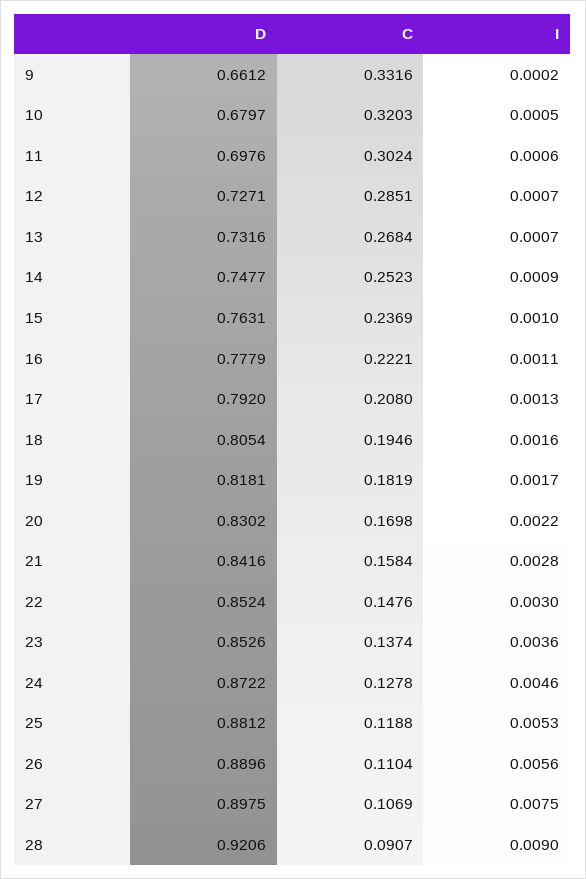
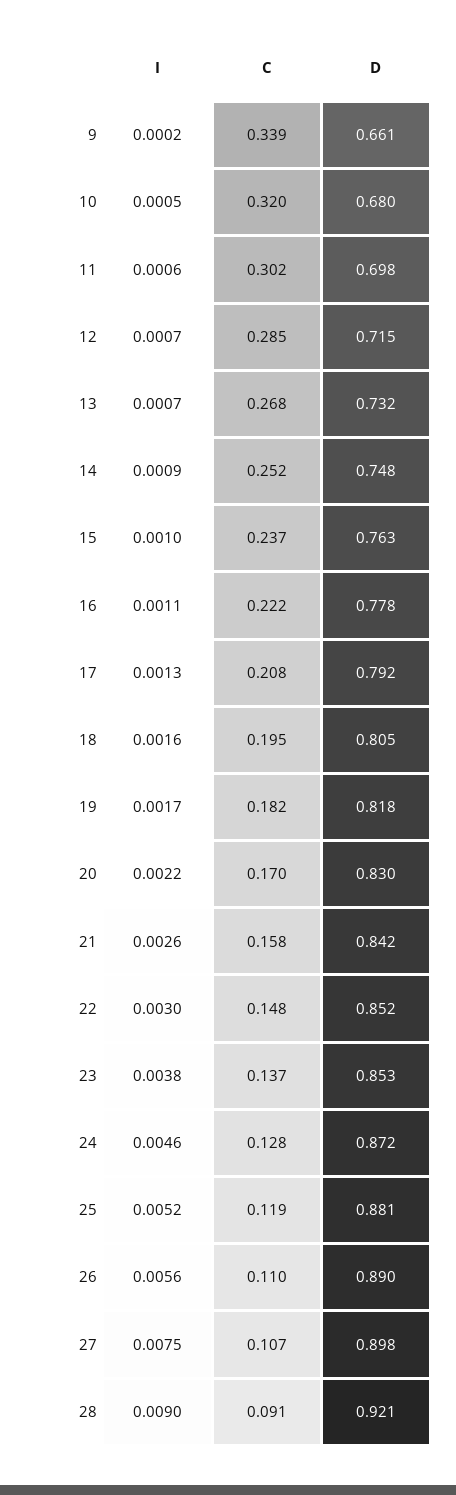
C, 9: 0.3316 -> 0.339
D, 12: 0.7271 -> 0.715
I, 21: 0.0028 -> 0.0026
I, 23: 0.0036 -> 0.0038
I, 25: 0.0053 -> 0.0052

